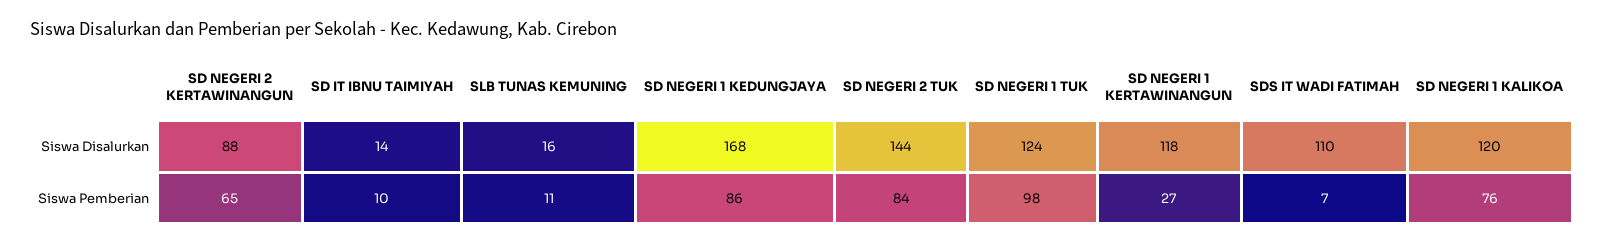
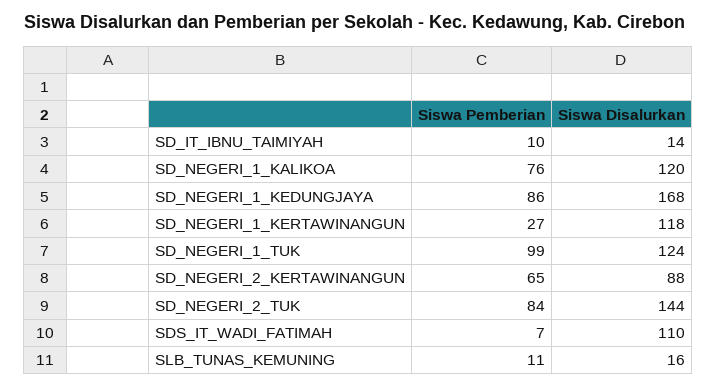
SD NEGERI 1 TUK, Siswa Pemberian: 98 -> 99

